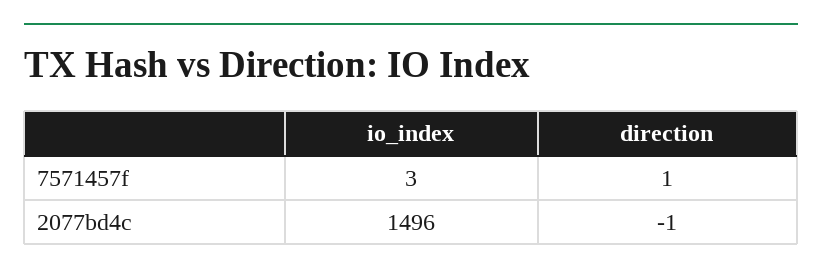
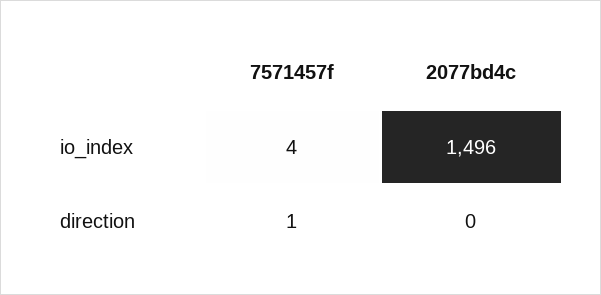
io_index, 7571457f: 3 -> 4
direction, 2077bd4c: -1 -> 0

